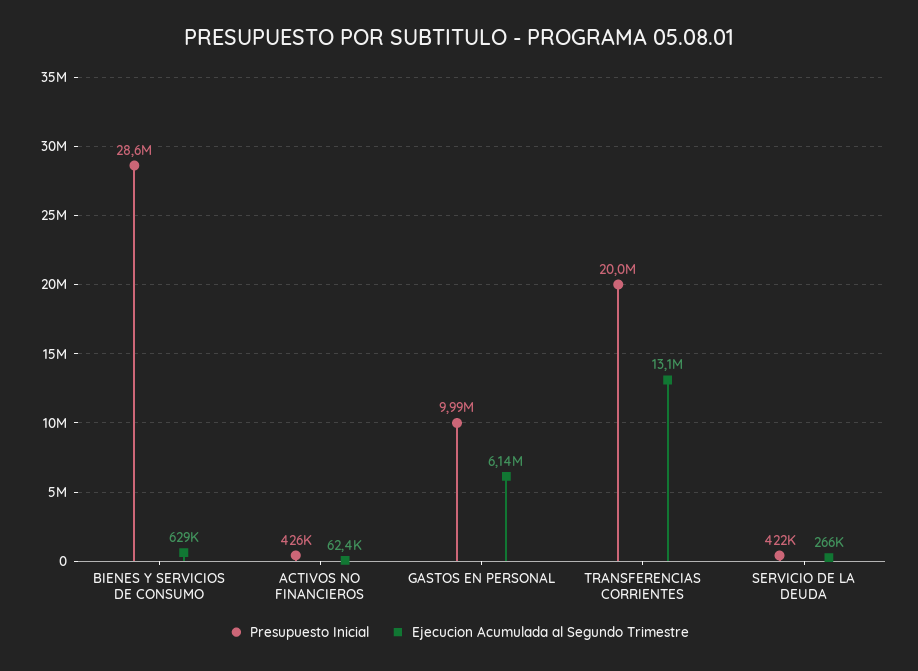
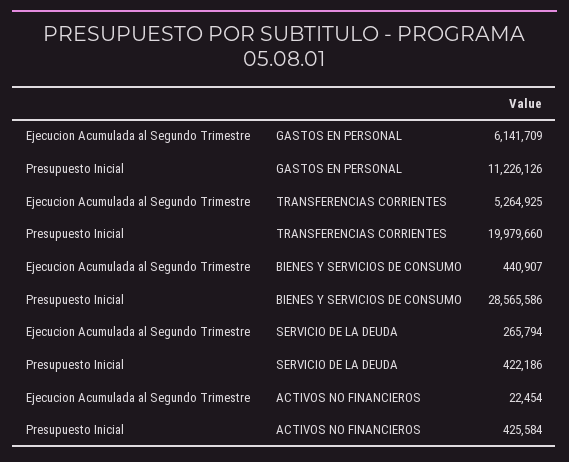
Ejecucion Acumulada al Segundo Trimestre, BIENES Y SERVICIOS DE CONSUMO: 629000 -> 440907
Ejecucion Acumulada al Segundo Trimestre, ACTIVOS NO FINANCIEROS: 62400 -> 22454
Presupuesto Inicial, GASTOS EN PERSONAL: 9990000 -> 11226126
Ejecucion Acumulada al Segundo Trimestre, TRANSFERENCIAS CORRIENTES: 13100000 -> 5264925

